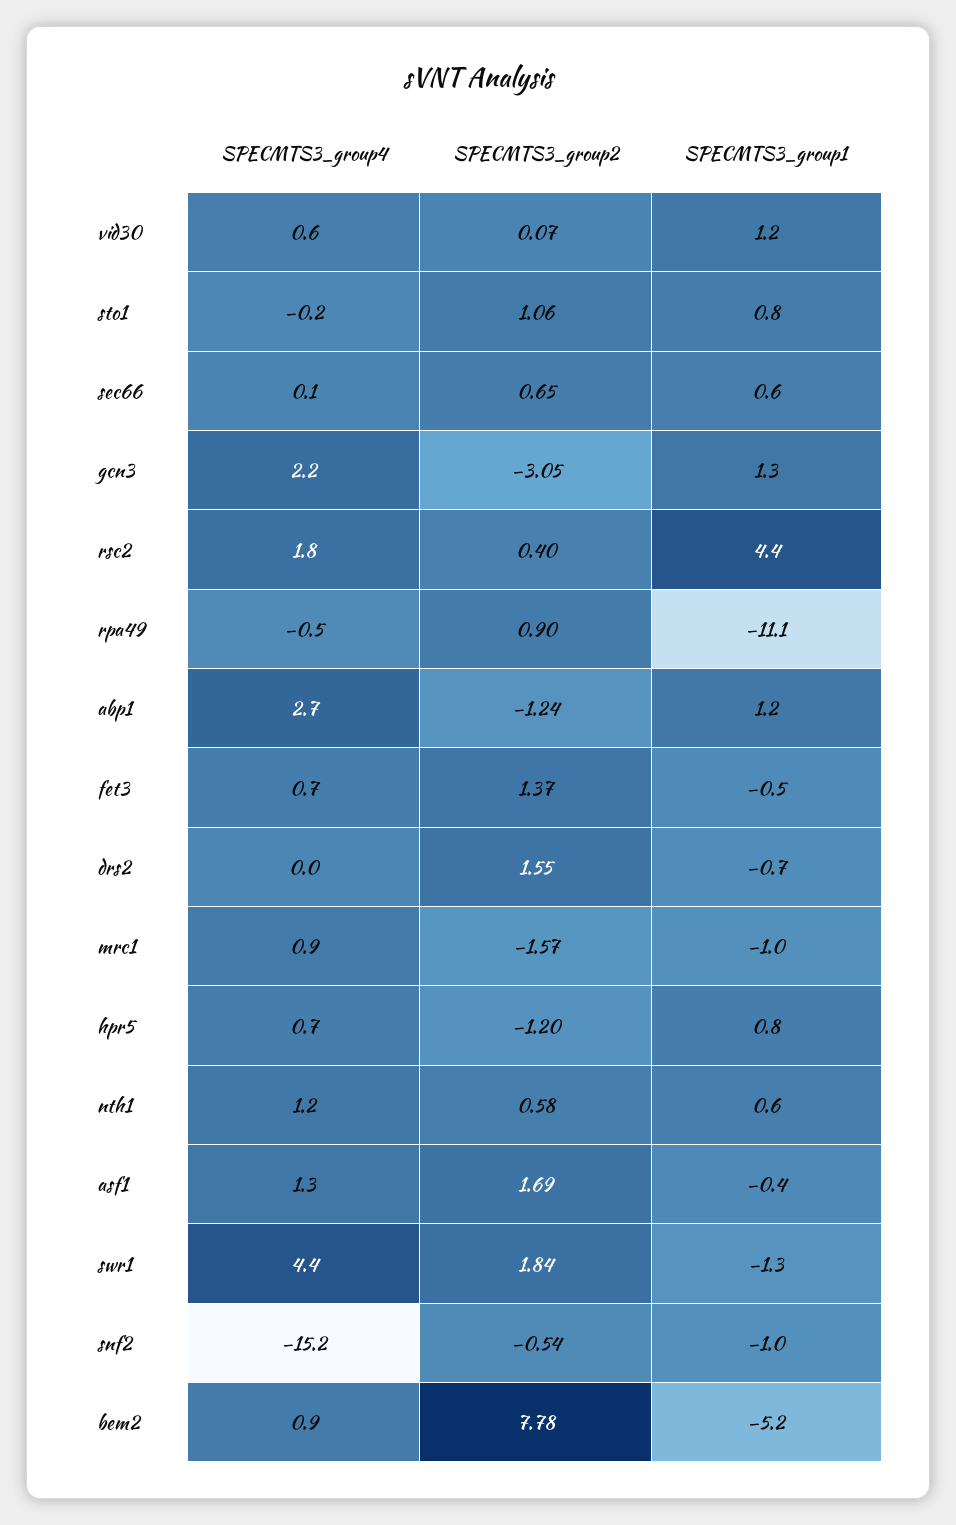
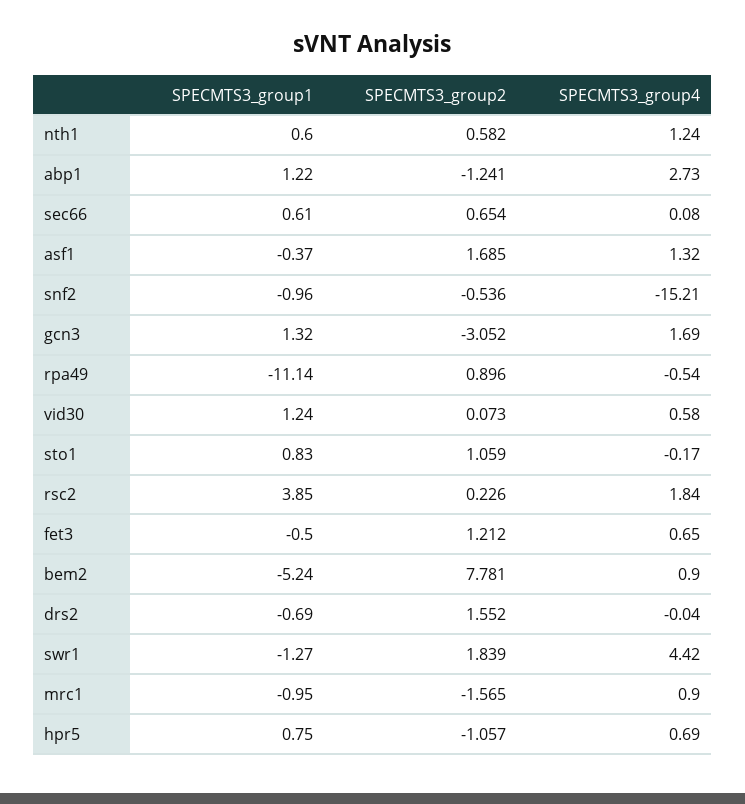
SPECMTS3_group4, gcn3: 2.2 -> 1.69
SPECMTS3_group2, rsc2: 0.4 -> 0.226
SPECMTS3_group1, rsc2: 4.4 -> 3.85
SPECMTS3_group2, fet3: 1.37 -> 1.212
SPECMTS3_group2, hpr5: -1.2 -> -1.057

